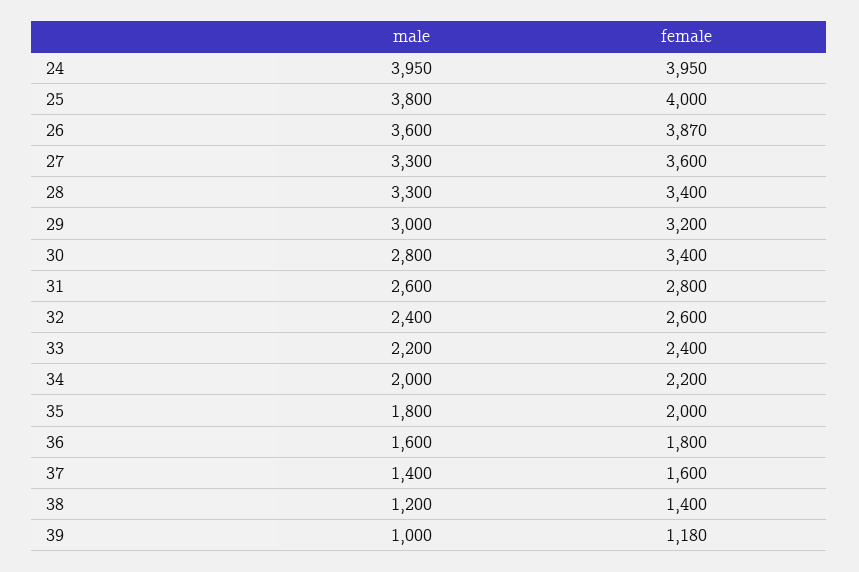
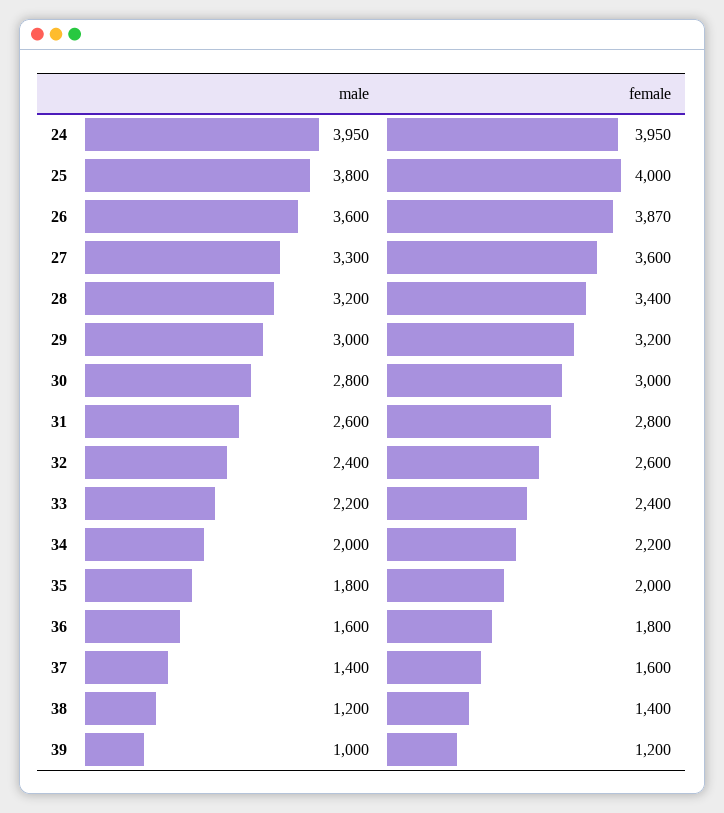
male, 28: 3300 -> 3200
female, 30: 3400 -> 3000
female, 39: 1180 -> 1200

